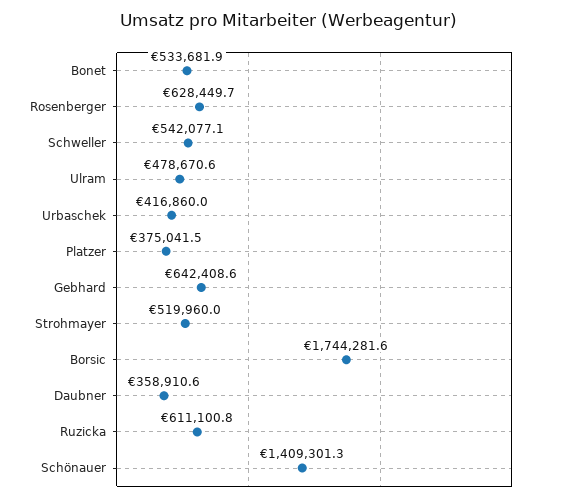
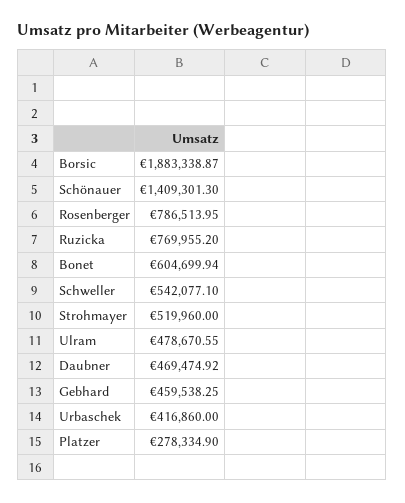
Bonet: 533681.9 -> 604699.94
Rosenberger: 628449.7 -> 786513.95
Platzer: 375041.5 -> 278334.9
Gebhard: 642408.6 -> 459538.25
Borsic: 1744281.6 -> 1883338.87
Daubner: 358910.6 -> 469474.92
Ruzicka: 611100.8 -> 769955.2

